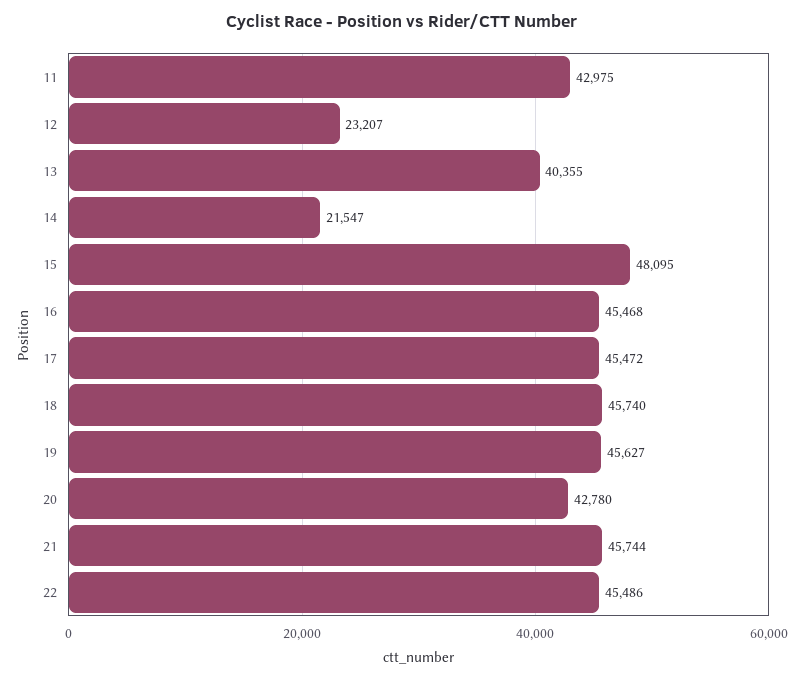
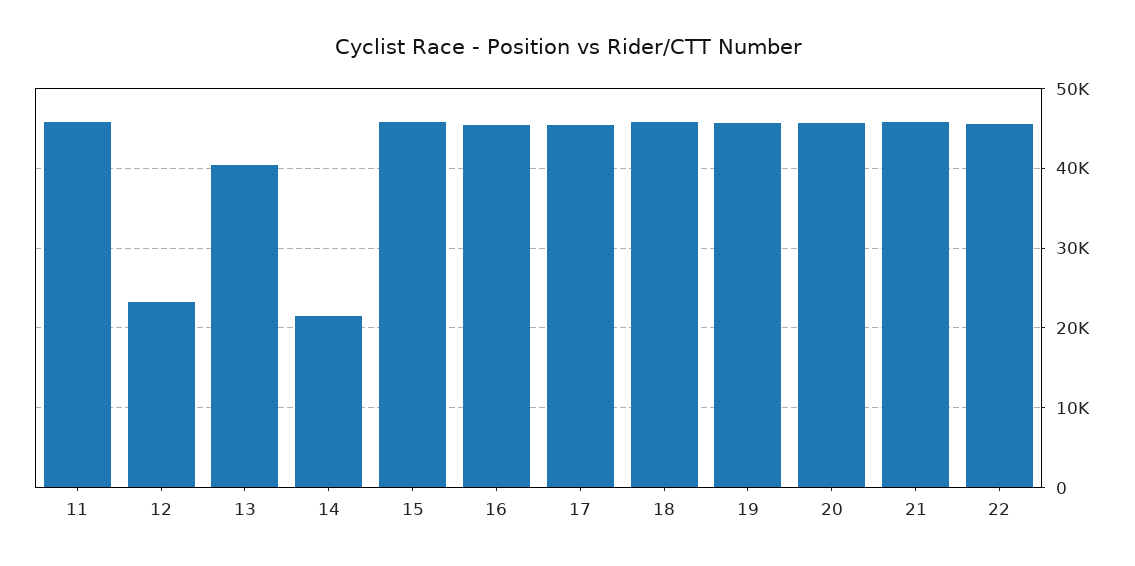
11: 42975 -> 46000
15: 48095 -> 46000
20: 42780 -> 46000

